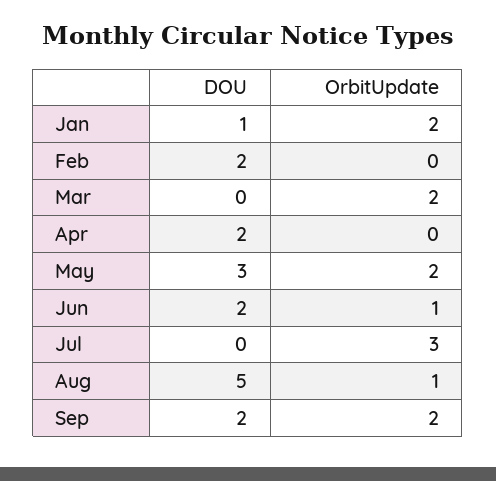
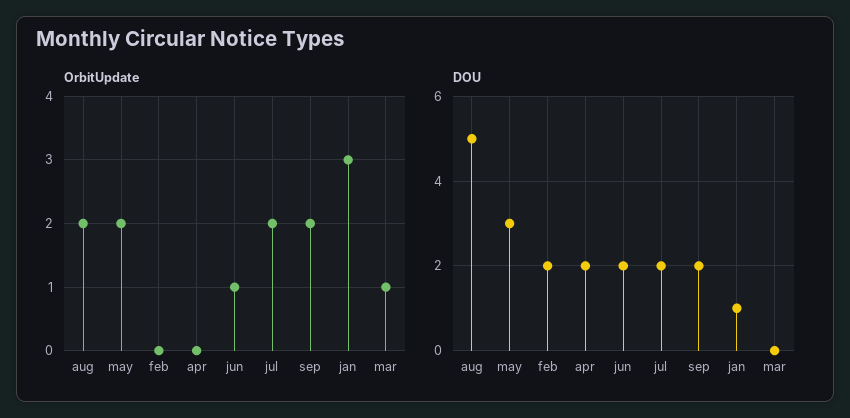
OrbitUpdate, Jan: 2 -> 3
OrbitUpdate, Mar: 2 -> 1
DOU, Jul: 0 -> 2
OrbitUpdate, Jul: 3 -> 2
OrbitUpdate, Aug: 1 -> 2

